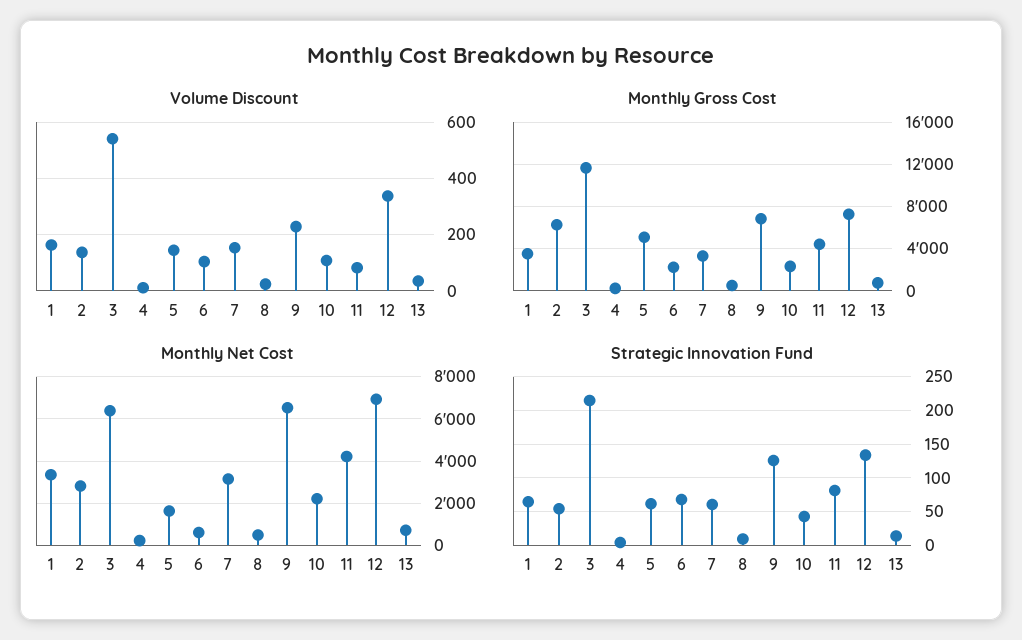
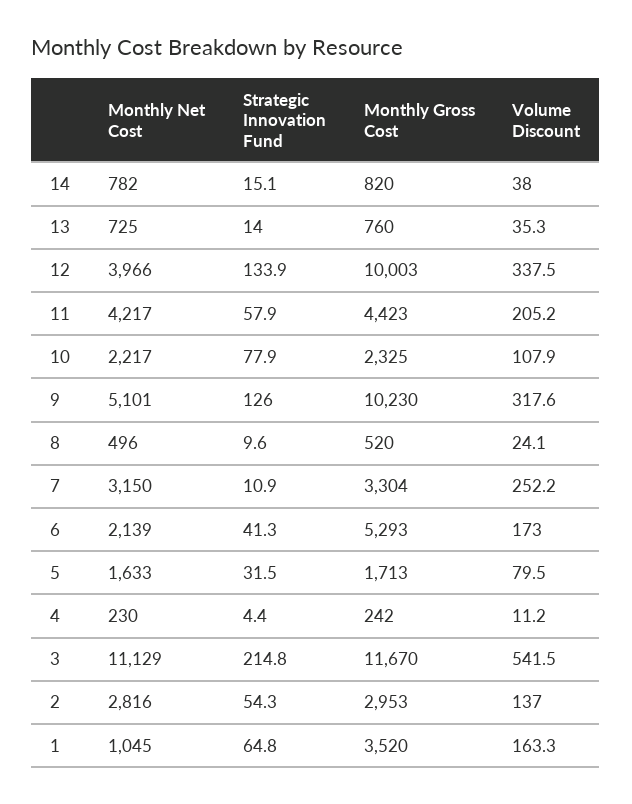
Volume Discount, 5: 150 -> 79.5
Volume Discount, 6: 100 -> 173
Volume Discount, 7: 150 -> 252.2
Volume Discount, 9: 225 -> 317.6
Volume Discount, 11: 75 -> 205.2
Monthly Gross Cost, 2: 6000 -> 2953
Monthly Gross Cost, 5: 5000 -> 1713
Monthly Gross Cost, 6: 2000 -> 5293
Monthly Gross Cost, 9: 7000 -> 10230
Monthly Gross Cost, 12: 7000 -> 10003
Monthly Net Cost, 1: 3500 -> 1045
Monthly Net Cost, 3: 6500 -> 11129
Monthly Net Cost, 6: 500 -> 2139
Monthly Net Cost, 9: 6500 -> 5101
Monthly Net Cost, 12: 7000 -> 3966
Strategic Innovation Fund, 5: 60 -> 31.5
Strategic Innovation Fund, 6: 70 -> 41.3
Strategic Innovation Fund, 7: 60 -> 10.9
Strategic Innovation Fund, 10: 40 -> 77.9
Strategic Innovation Fund, 11: 80 -> 57.9
Monthly Net Cost, 14: none -> 782
Strategic Innovation Fund, 14: none -> 15.1
Monthly Gross Cost, 14: none -> 820
Volume Discount, 14: none -> 38

